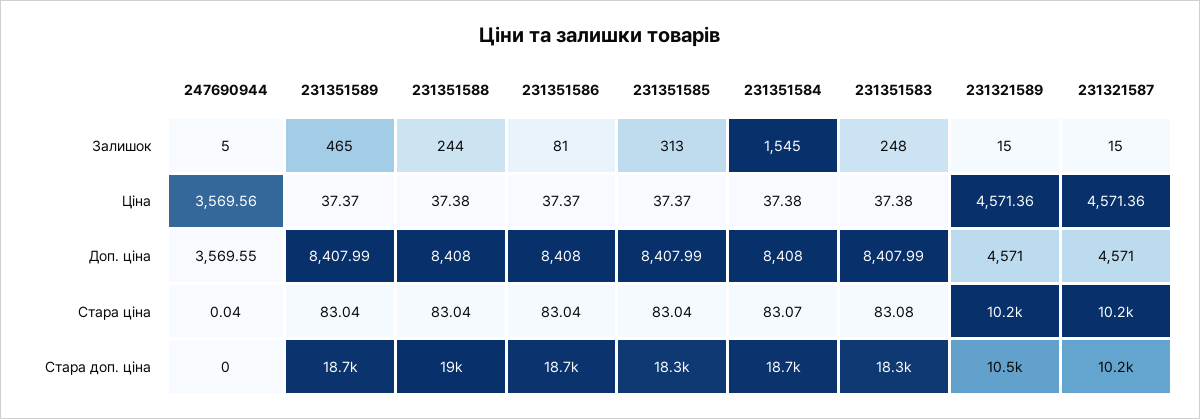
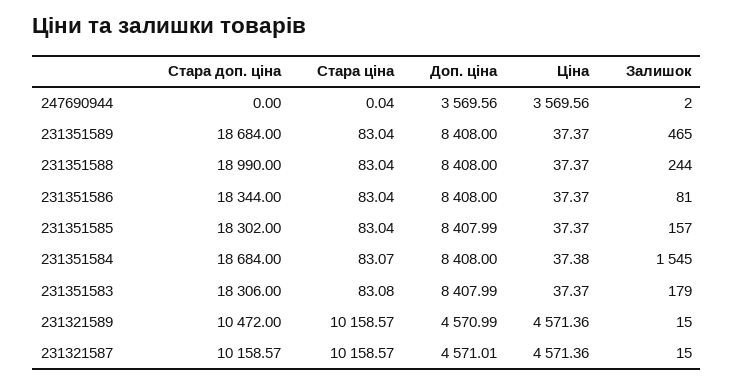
247690944, Залишок: 5 -> 2
231351585, Залишок: 313 -> 157
231351583, Залишок: 248 -> 179
231351588, Ціна: 37.38 -> 37.37
231351583, Ціна: 37.38 -> 37.37
247690944, Доп. ціна: 3569.55 -> 3569.56
231351589, Доп. ціна: 8407.99 -> 8408
231321589, Доп. ціна: 4571 -> 4570.99
231321587, Доп. ціна: 4571 -> 4571.01
231351586, Стара доп. ціна: 18700 -> 18344

